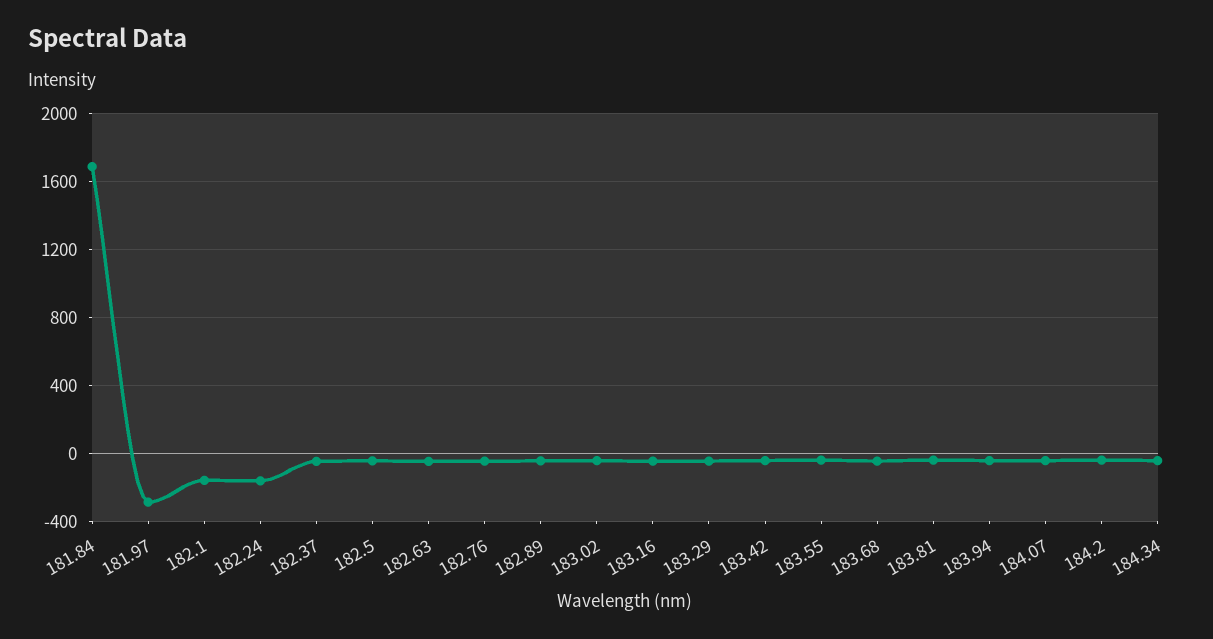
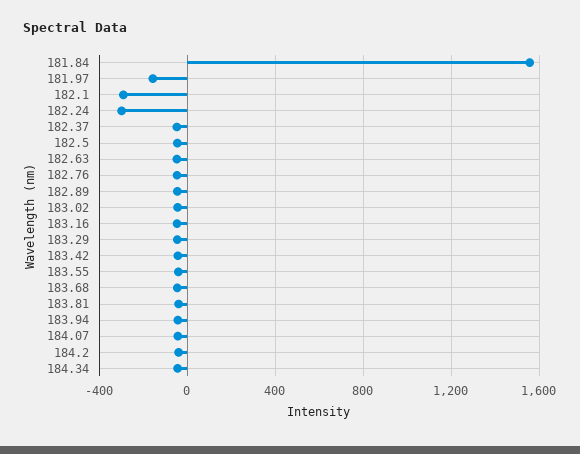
181.84: 1700 -> 1550
181.97: -300 -> -150
182.1: -150 -> -300
182.24: -150 -> -300

